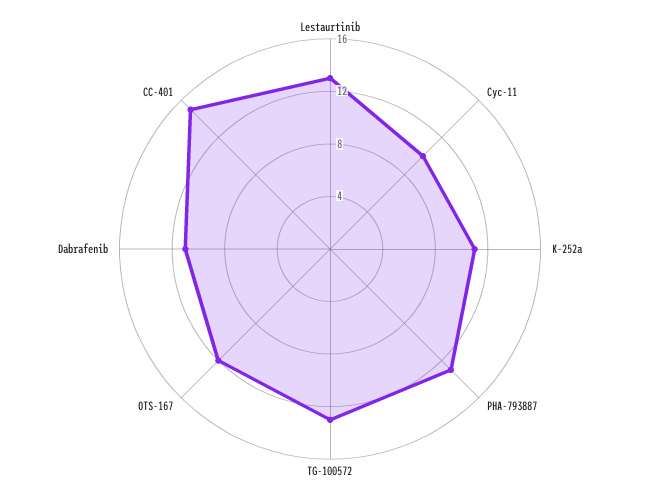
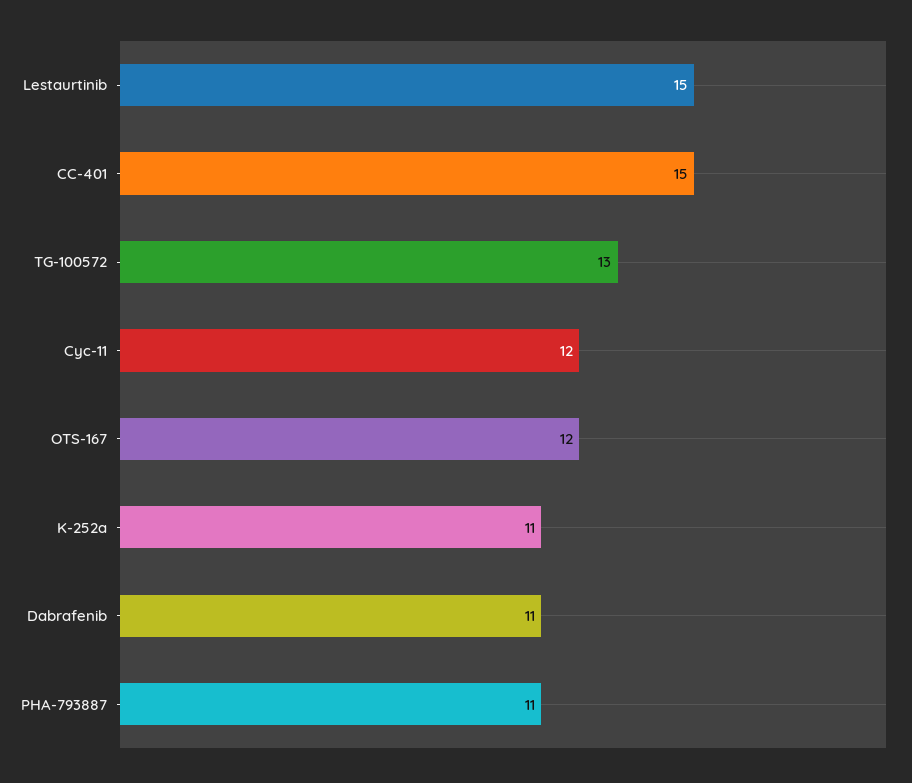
Lestaurtinib: 13 -> 15
Cyc-11: 10 -> 12
PHA-793887: 13 -> 11

